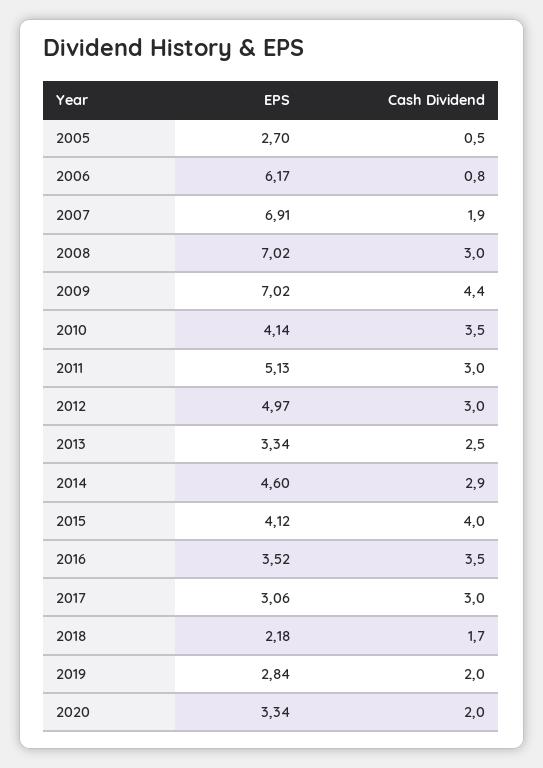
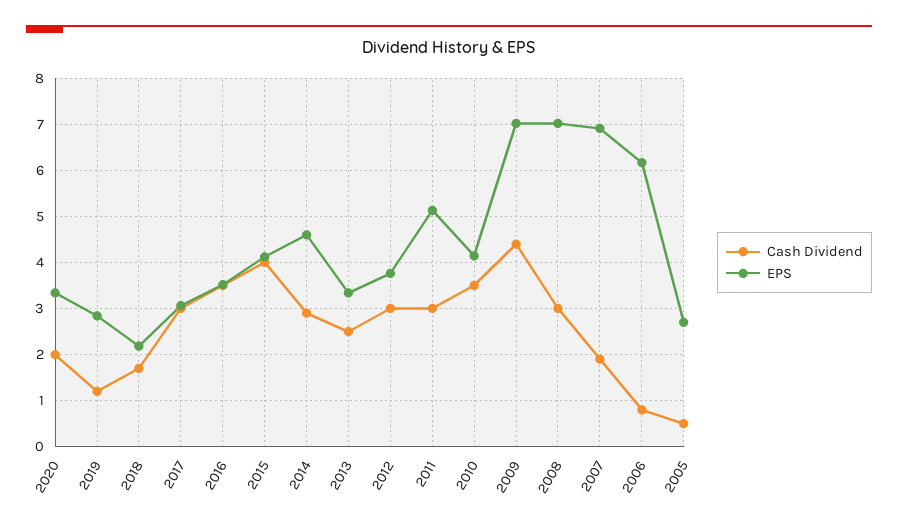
EPS, 2012: 4.97 -> 3.8
Cash Dividend, 2019: 2 -> 1.2

